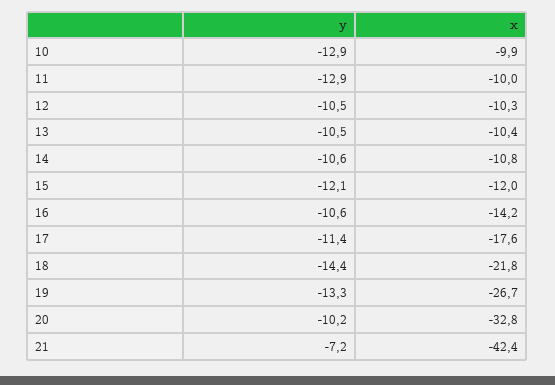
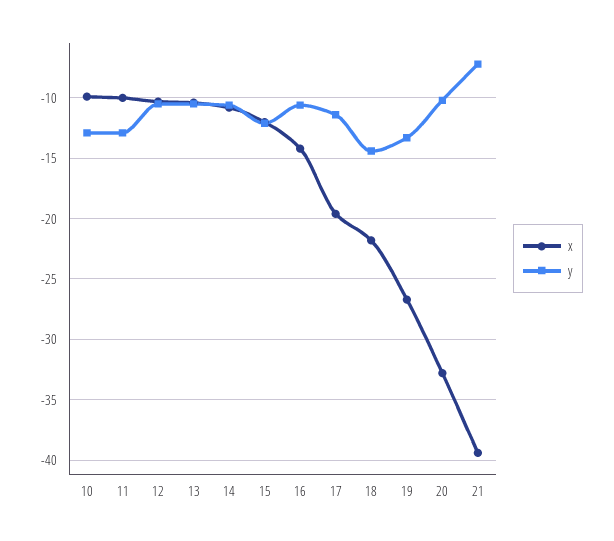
x, 17: -17.6 -> -19.5
x, 21: -42.4 -> -39.5

